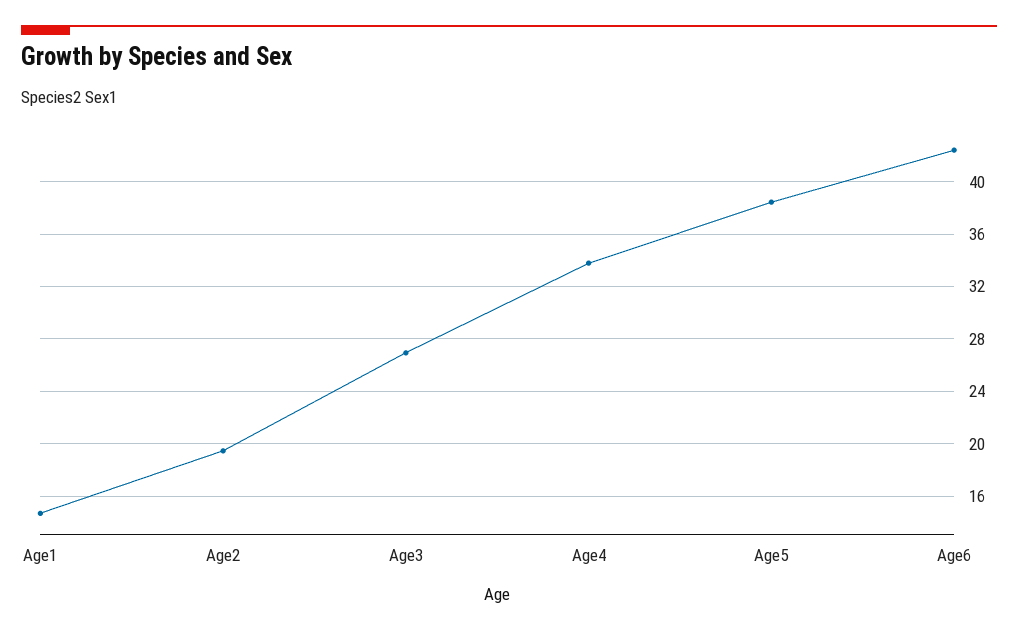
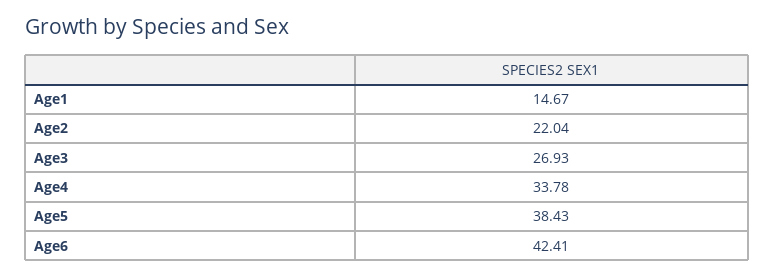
Age2: 19.5 -> 22.04

